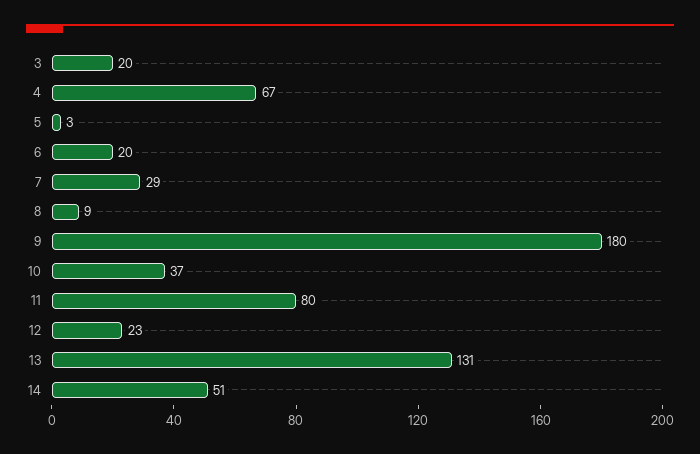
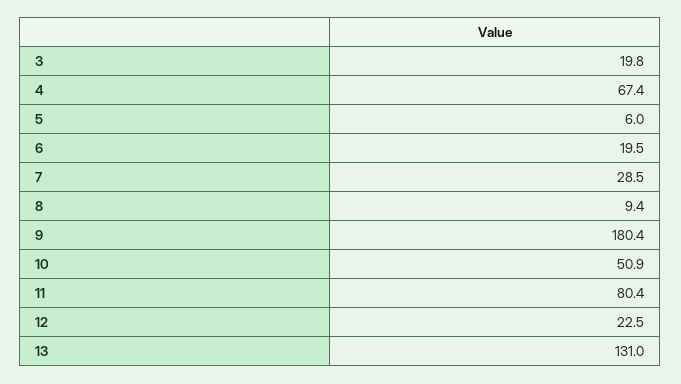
5: 3 -> 6
10: 37 -> 50.9
14: 51 -> none

